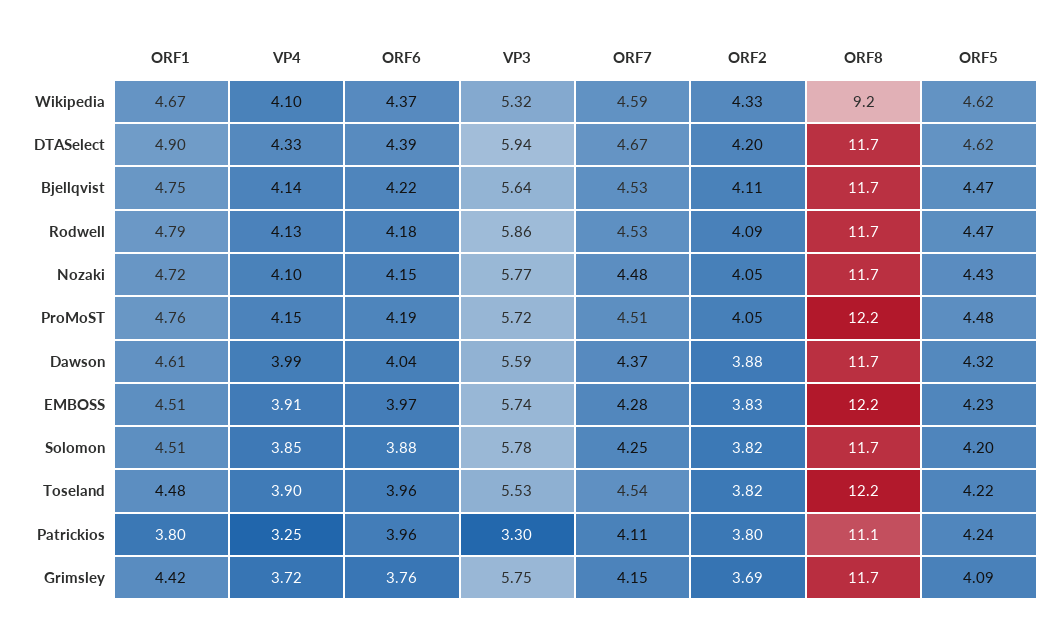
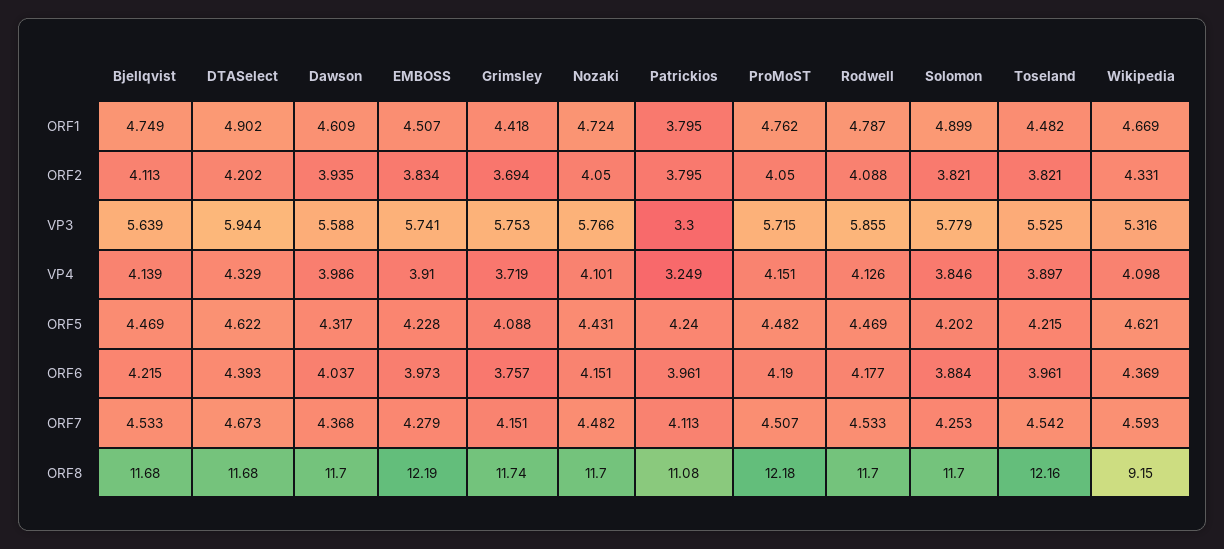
ORF2, Dawson: 3.88 -> 3.935
ORF1, Solomon: 4.51 -> 4.899

